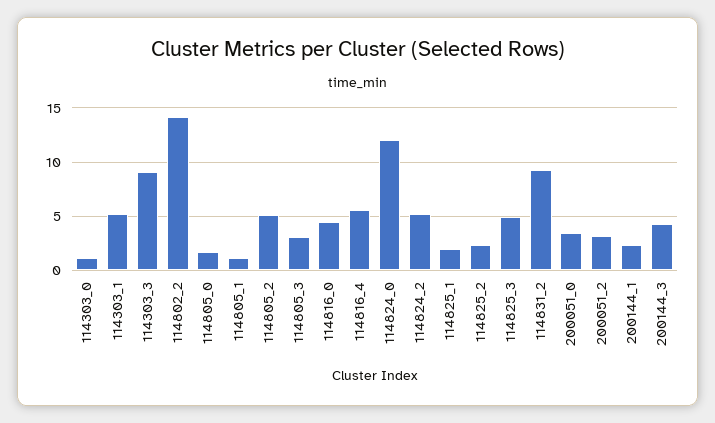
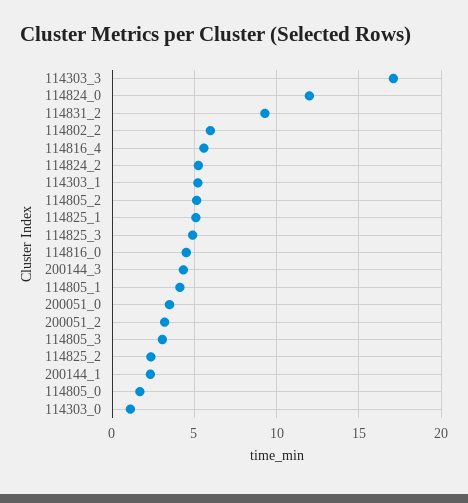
114303_3: 9 -> 17
114802_2: 14 -> 6
114805_1: 1 -> 4
114825_1: 2 -> 5

